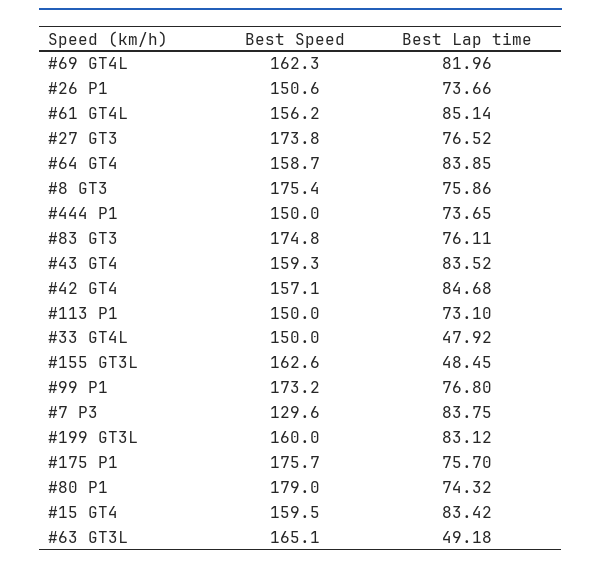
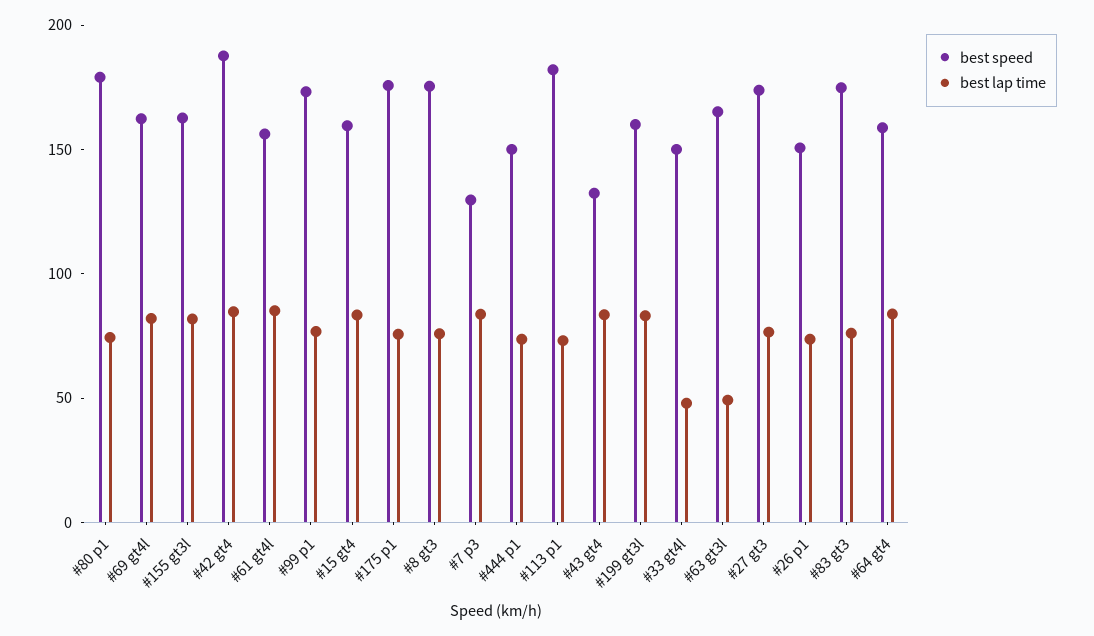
Best Speed, #43 GT4: 159.3 -> 130
Best Speed, #42 GT4: 157.1 -> 190
Best Speed, #113 P1: 150 -> 180
Best Lap time, #155 GT3L: 48.45 -> 80

